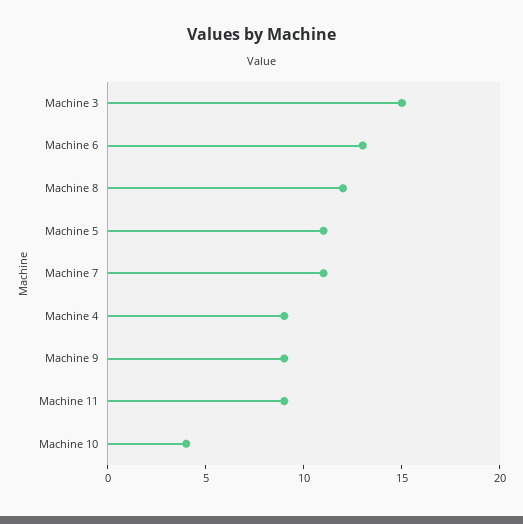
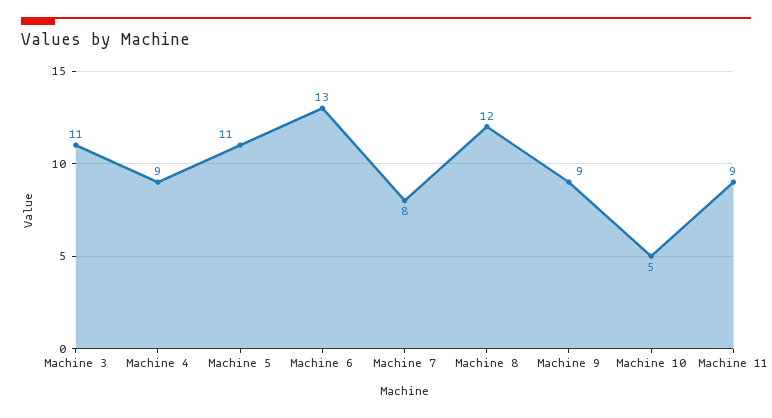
Machine 3: 15 -> 11
Machine 7: 11 -> 8
Machine 10: 4 -> 5

